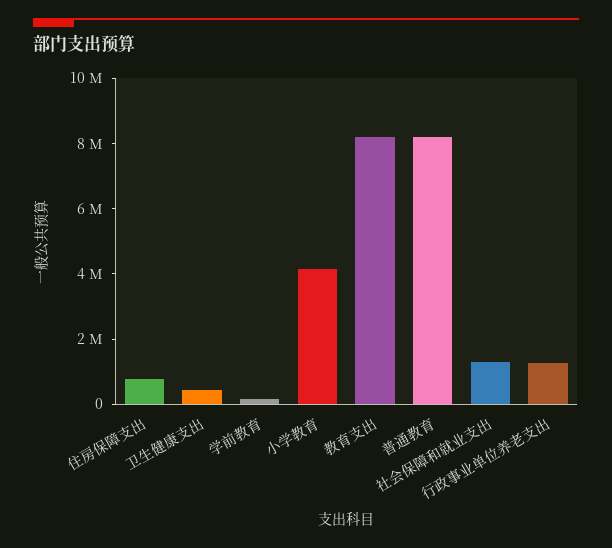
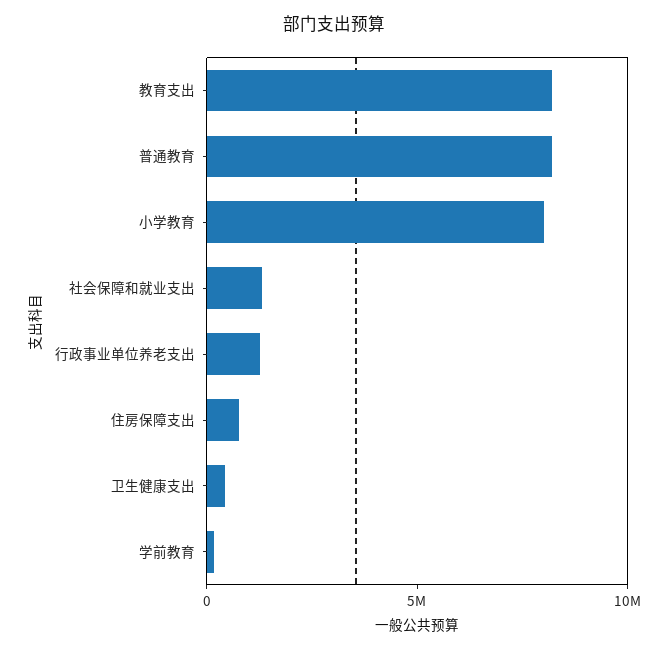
小学教育: 4000000 -> 8000000

